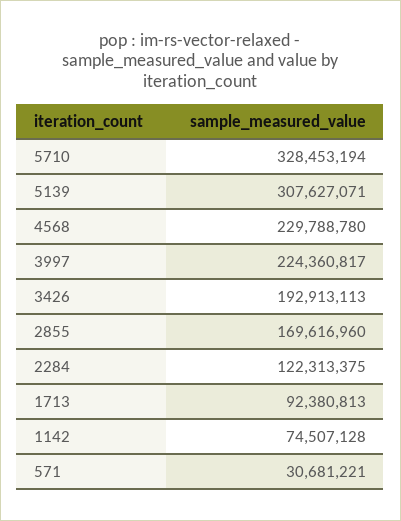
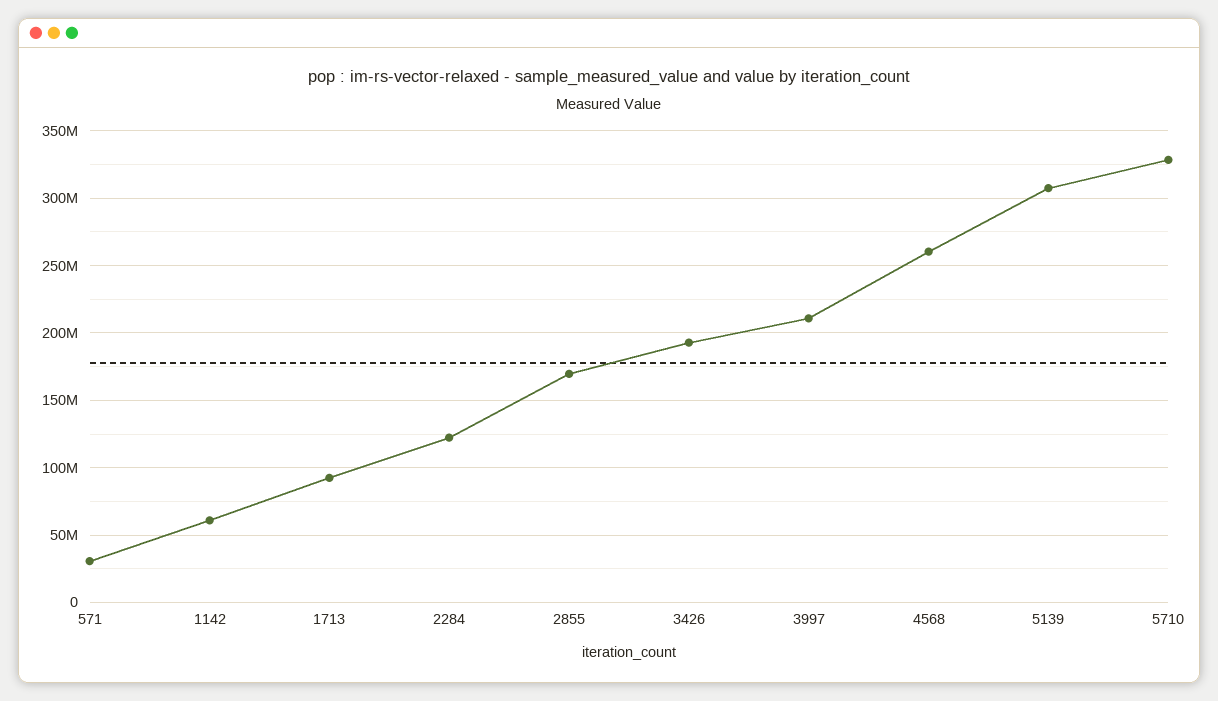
4568: 229788780 -> 260000000
3997: 224360817 -> 210000000
1142: 74507128 -> 60000000

